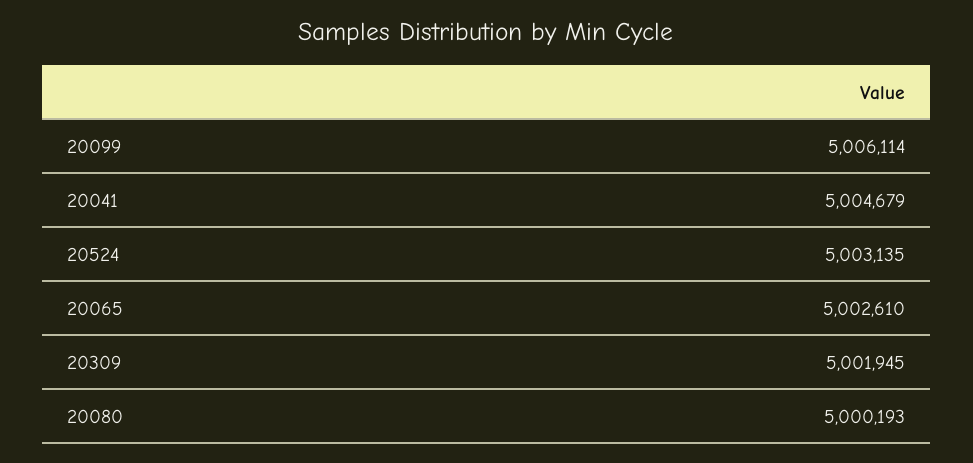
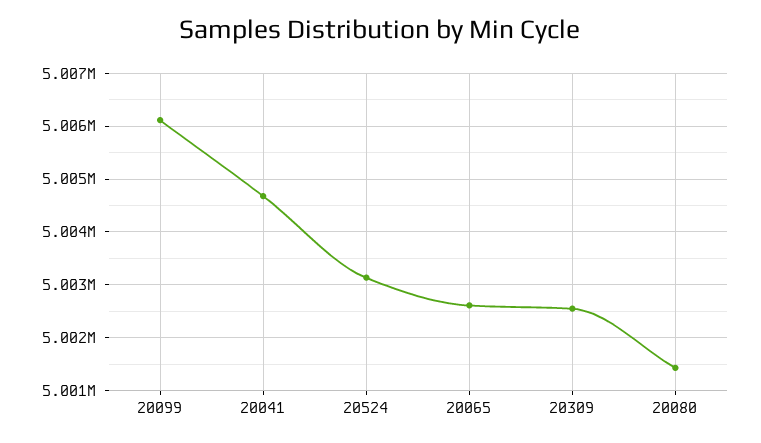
20309: 5001945 -> 5002600
20080: 5000193 -> 5001400

